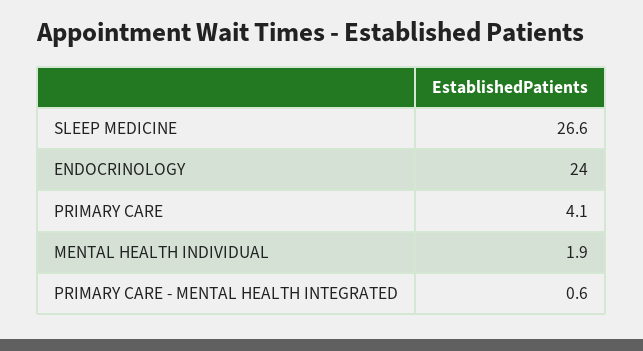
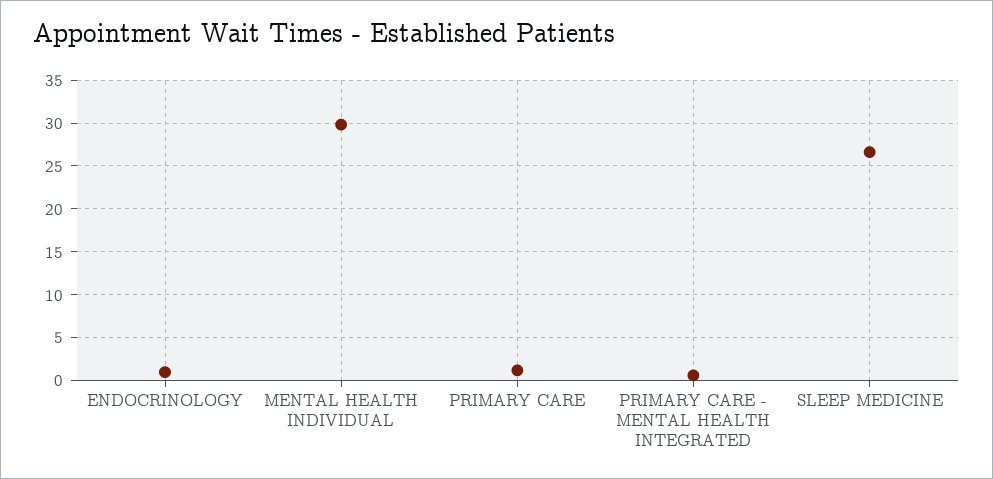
ENDOCRINOLOGY: 24 -> 1
PRIMARY CARE: 4.1 -> 1
MENTAL HEALTH INDIVIDUAL: 1.9 -> 30

